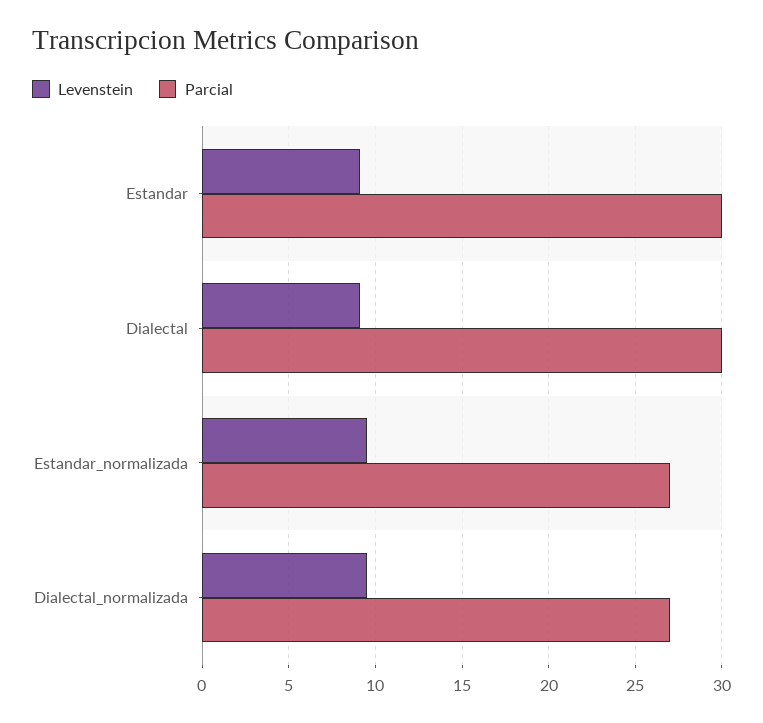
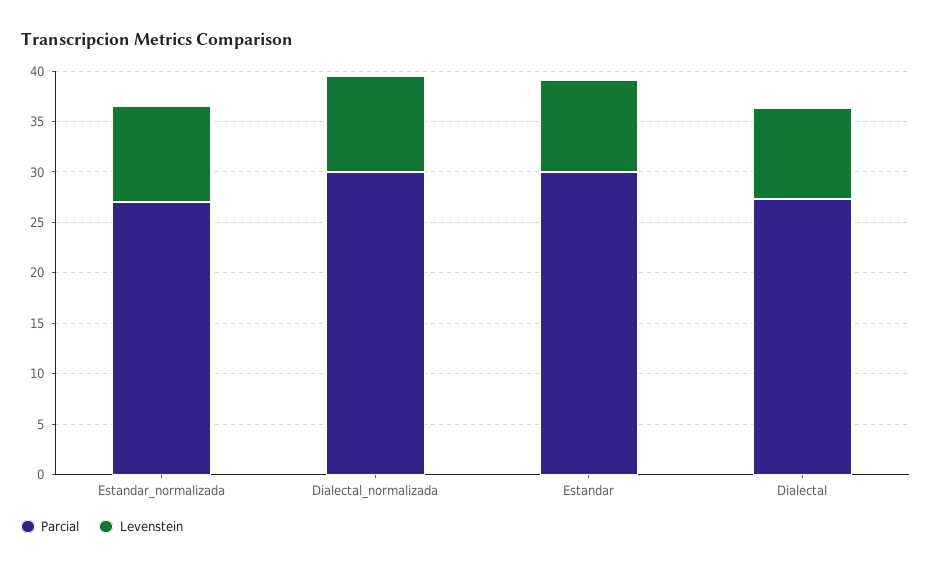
Parcial, Dialectal: 30 -> 27
Parcial, Dialectal_normalizada: 27 -> 30

